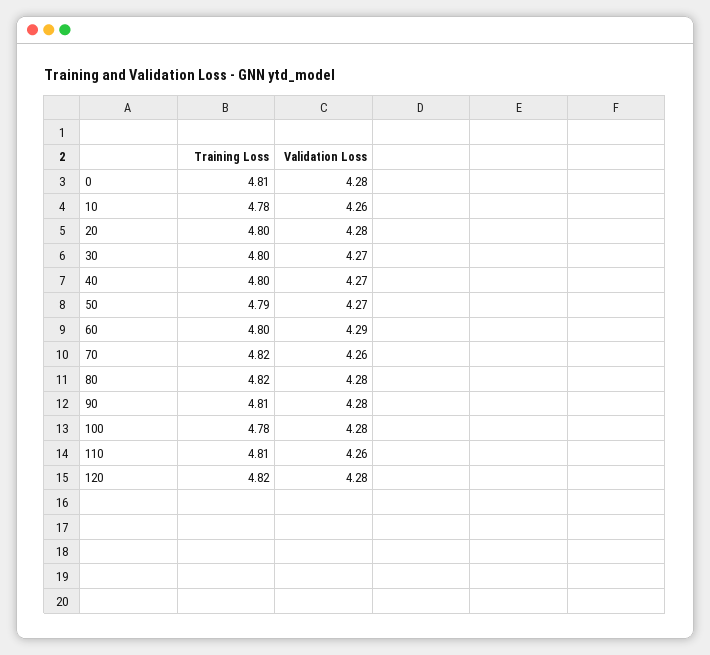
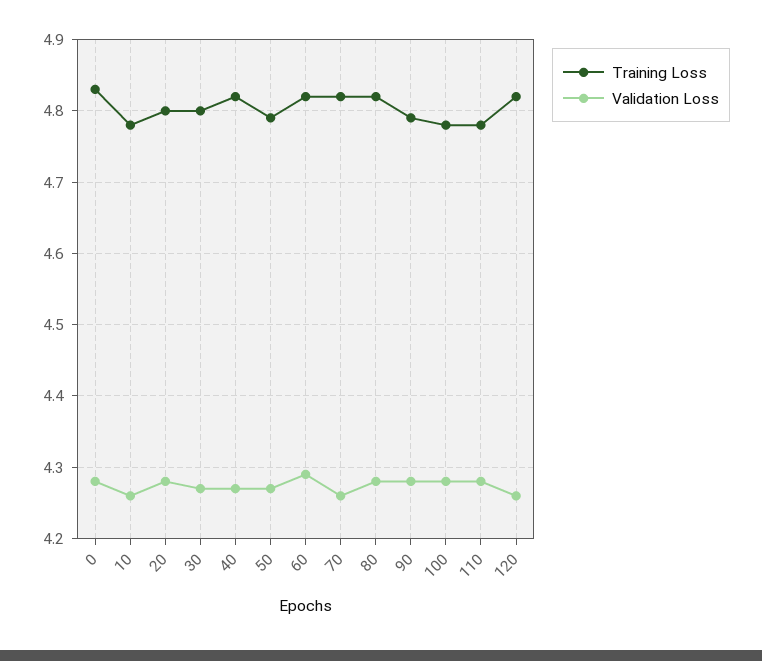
Training Loss, 0: 4.81 -> 4.83
Training Loss, 40: 4.8 -> 4.82
Training Loss, 60: 4.8 -> 4.82
Training Loss, 90: 4.81 -> 4.79
Training Loss, 110: 4.81 -> 4.78
Validation Loss, 110: 4.26 -> 4.28
Validation Loss, 120: 4.28 -> 4.26

